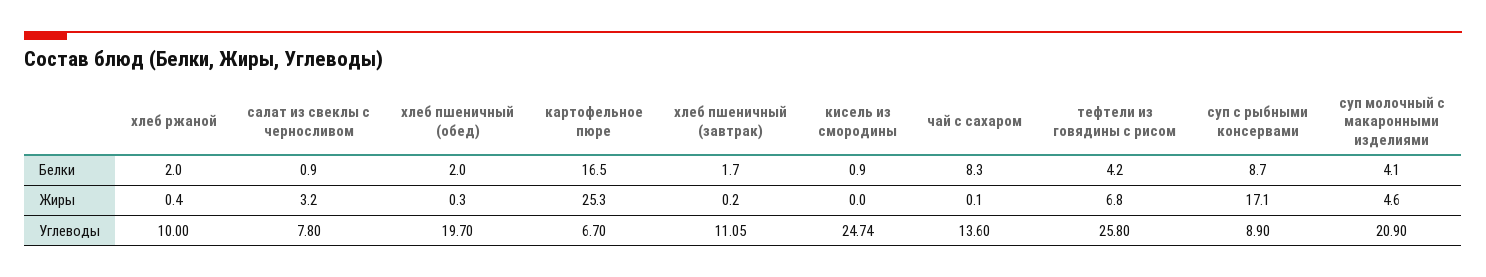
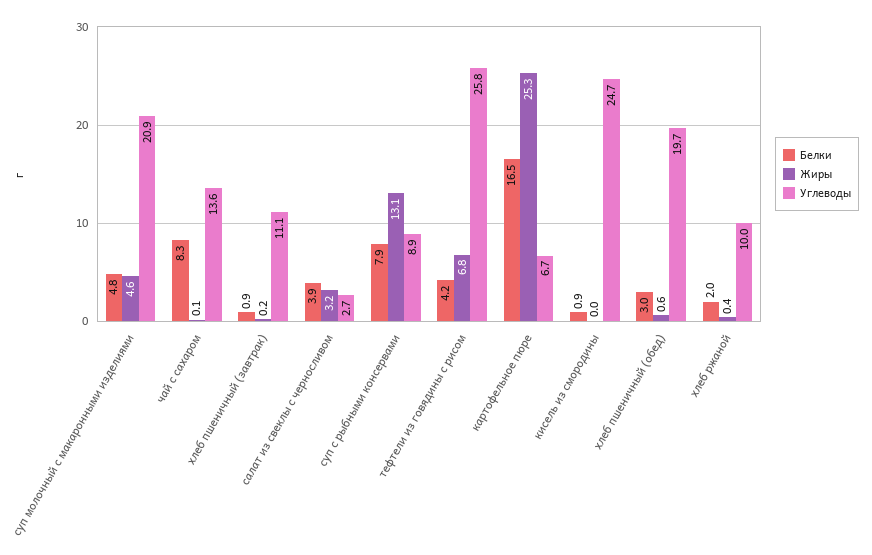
Белки, салат из свеклы с черносливом: 0.9 -> 3.9
Белки, хлеб пшеничный (обед): 2 -> 3
Белки, хлеб пшеничный (завтрак): 1.7 -> 0.9
Белки, суп с рыбными консервами: 8.7 -> 7.9
Белки, суп молочный с макаронными изделиями: 4.1 -> 4.8
Жиры, хлеб пшеничный (обед): 0.3 -> 0.6
Жиры, суп с рыбными консервами: 17.1 -> 13.1
Углеводы, салат из свеклы с черносливом: 7.8 -> 2.7

